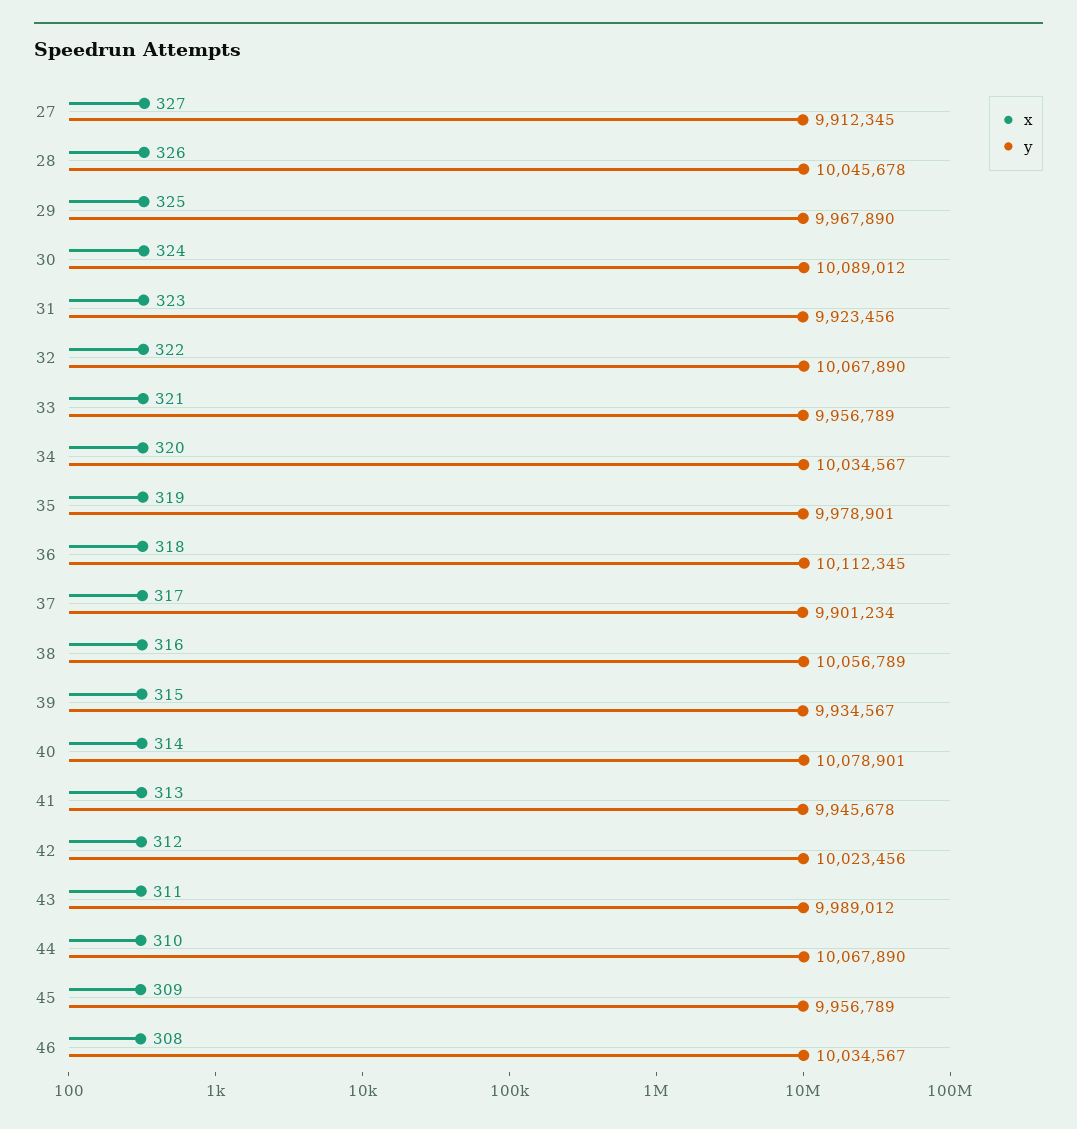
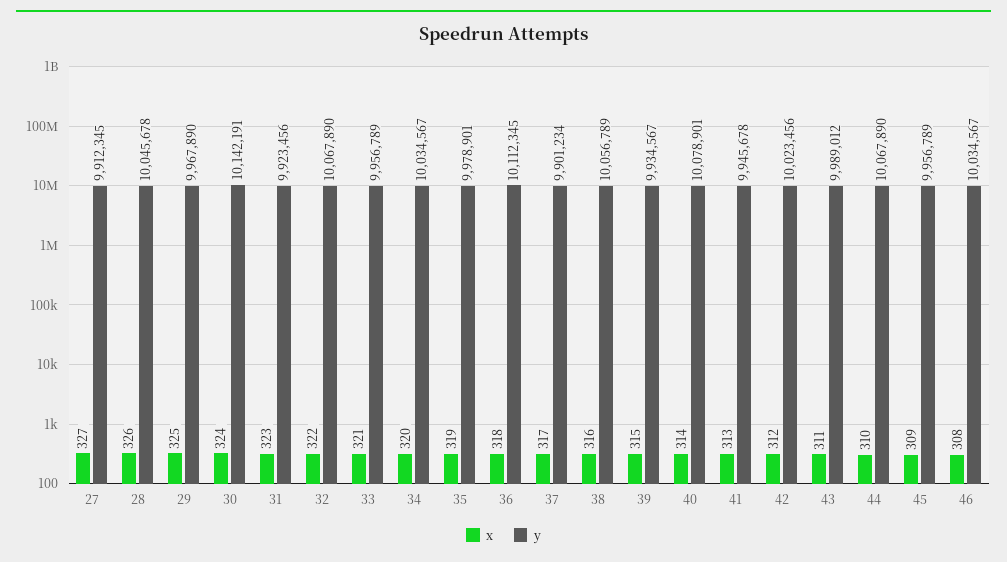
y, 30: 10089012 -> 10142191

